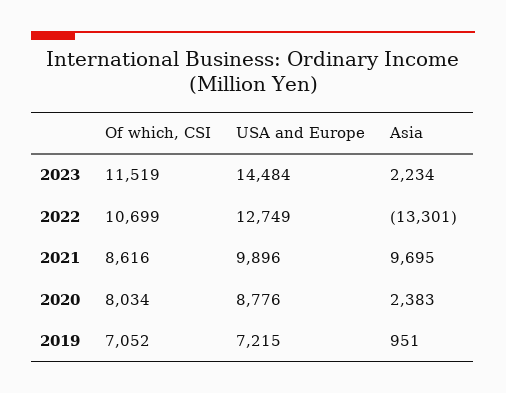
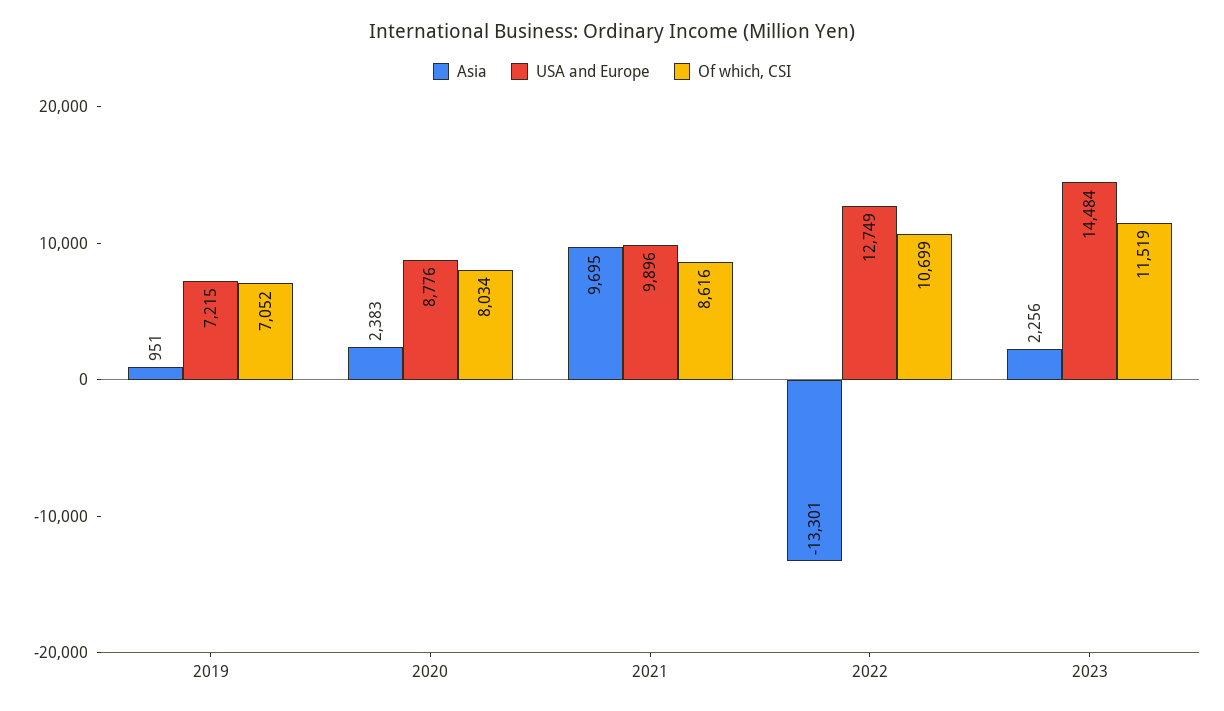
Asia, 2023: 2234 -> 2256

